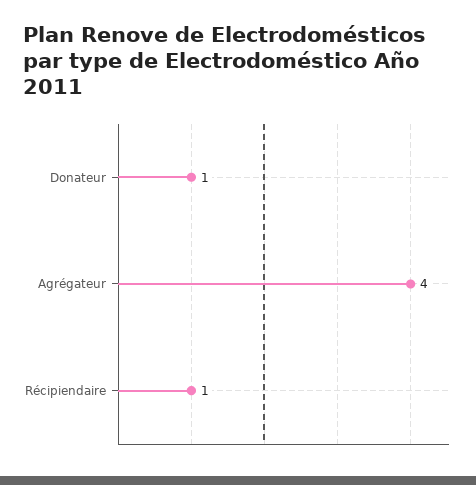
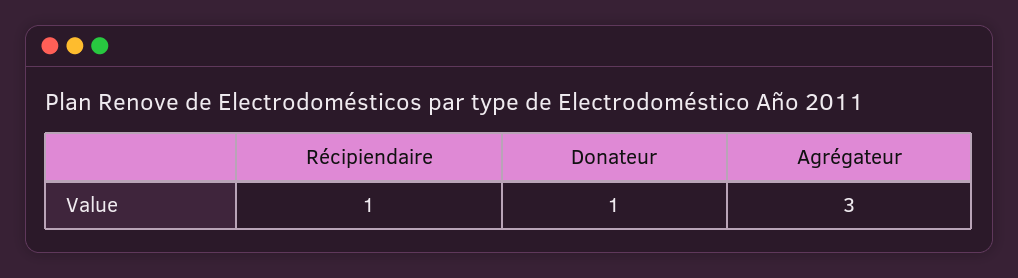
Agrégateur: 4 -> 3

